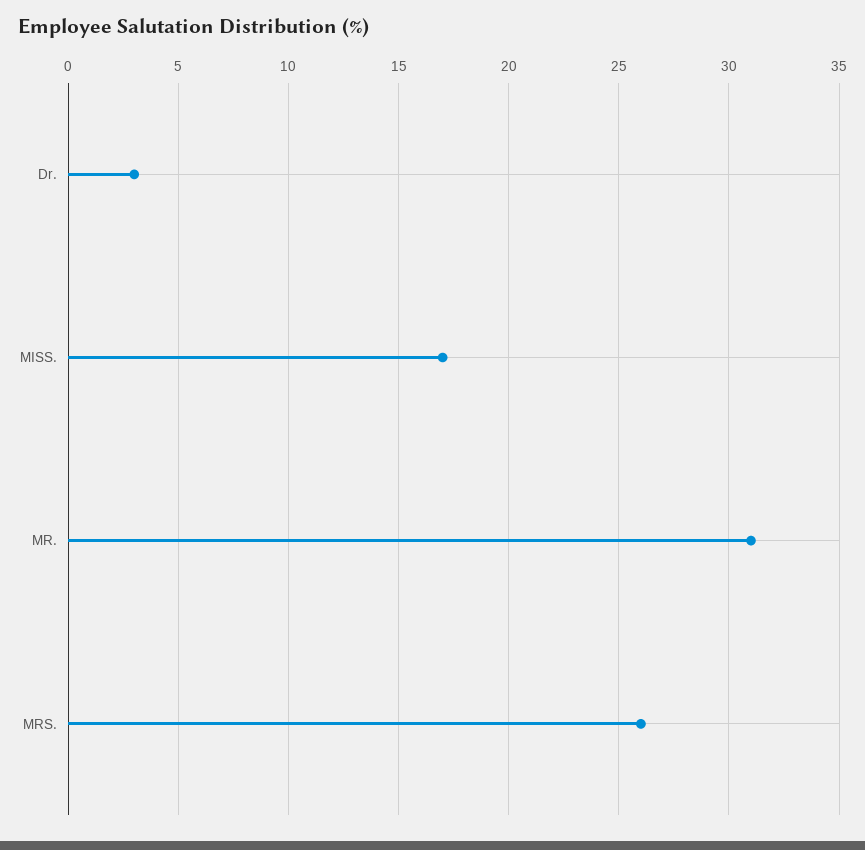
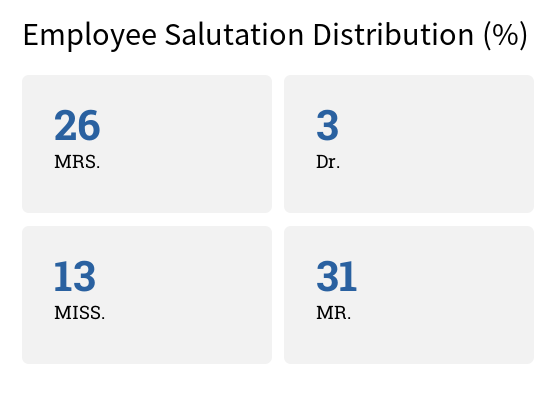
MISS.: 17 -> 13

